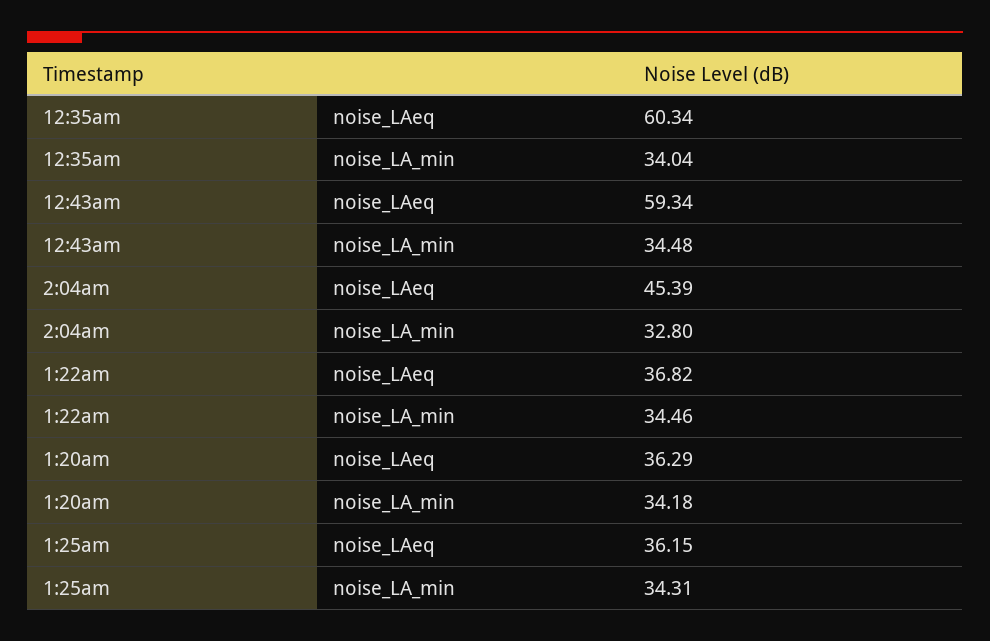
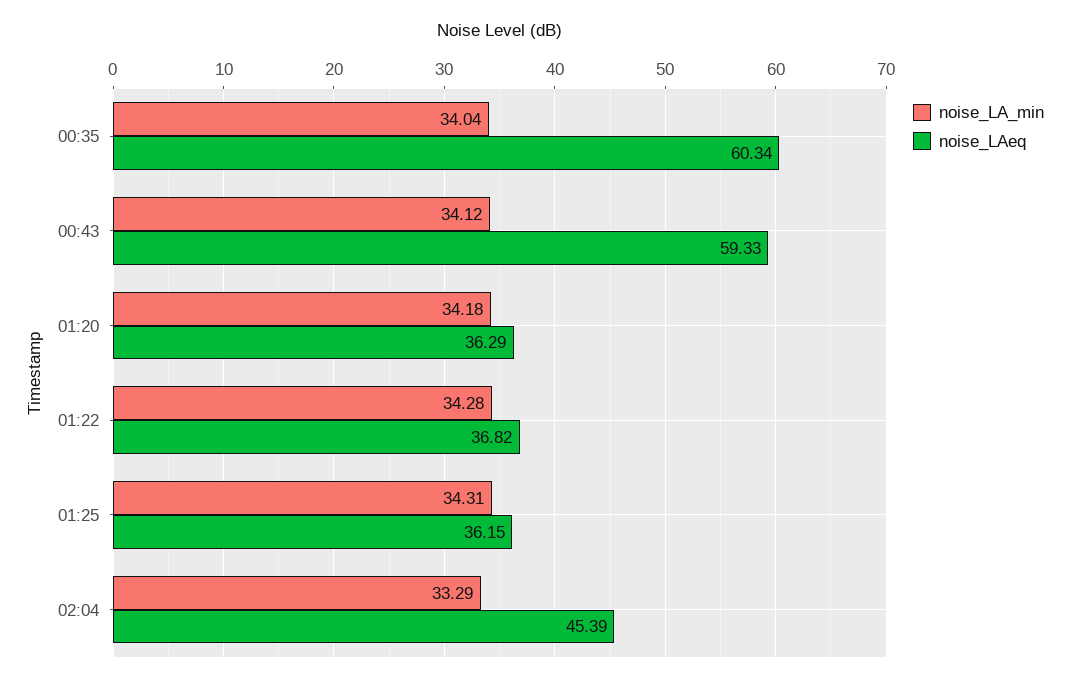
noise_LAeq, 12:43am: 59.34 -> 59.33
noise_LA_min, 12:43am: 34.48 -> 34.12
noise_LA_min, 2:04am: 32.8 -> 33.29
noise_LA_min, 1:22am: 34.46 -> 34.28

